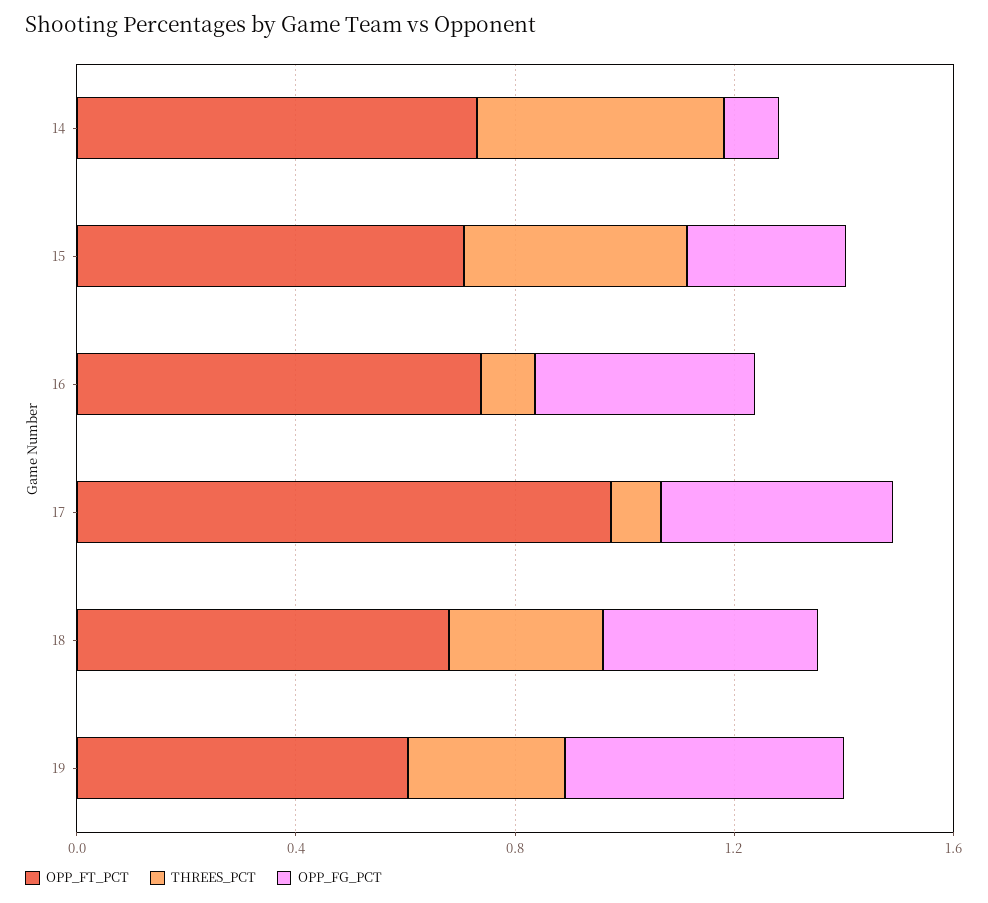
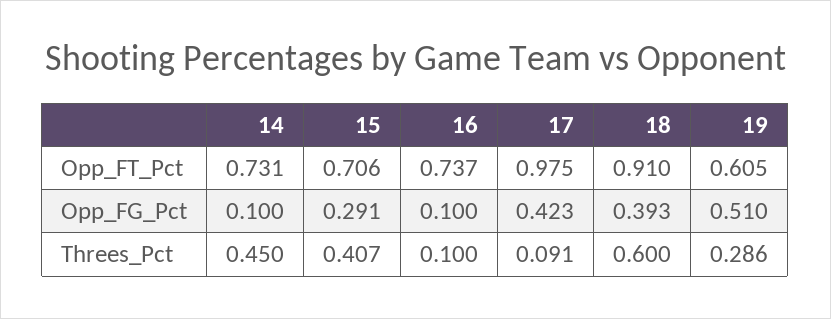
OPP_FG_PCT, 16: 0.4 -> 0.1
OPP_FT_PCT, 18: 0.7 -> 0.91
THREES_PCT, 18: 0.3 -> 0.6

